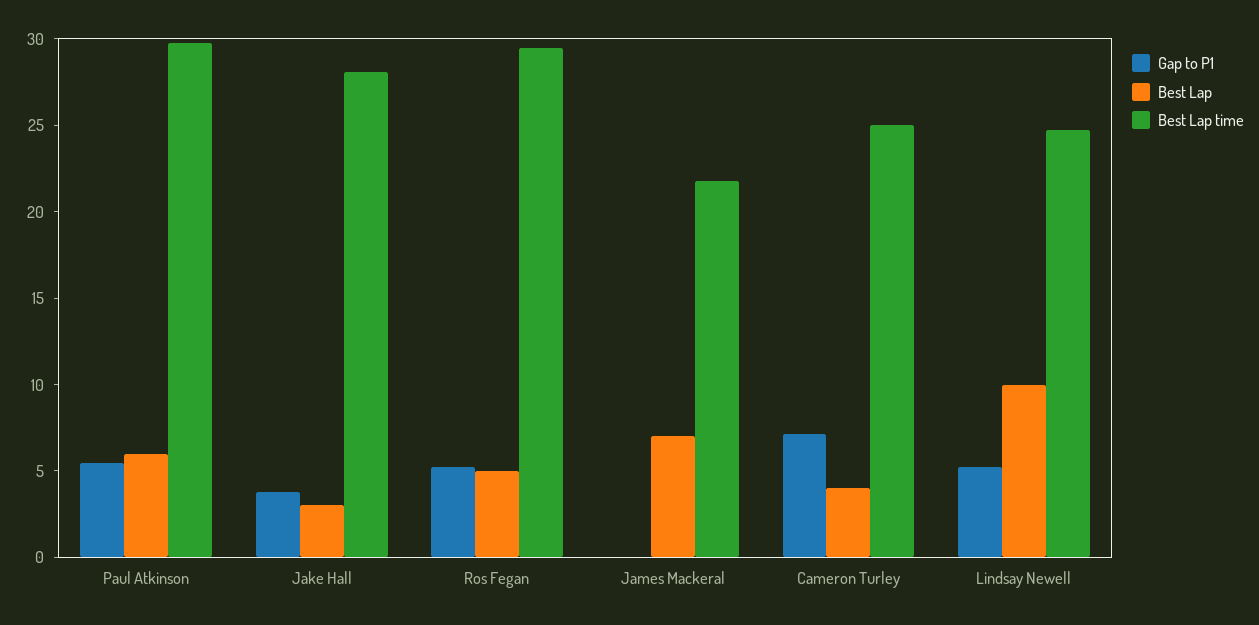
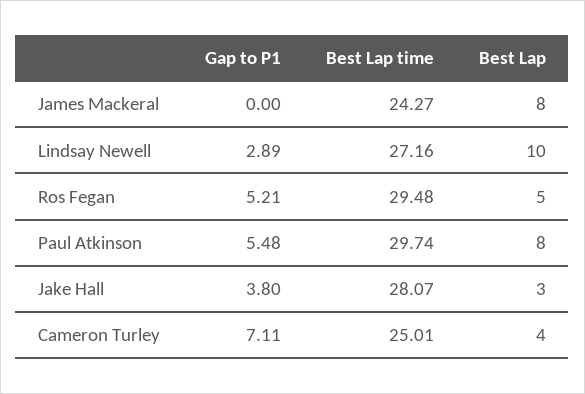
Best Lap, Paul Atkinson: 6 -> 8
Best Lap, James Mackeral: 7 -> 8
Best Lap time, James Mackeral: 22 -> 24.27
Gap to P1, Lindsay Newell: 5 -> 2.89
Best Lap time, Lindsay Newell: 25 -> 27.16

